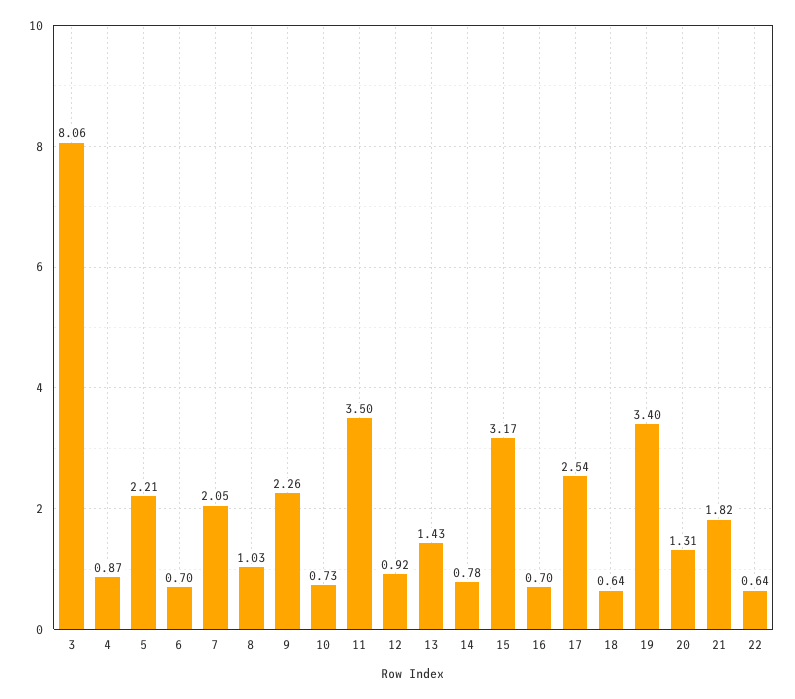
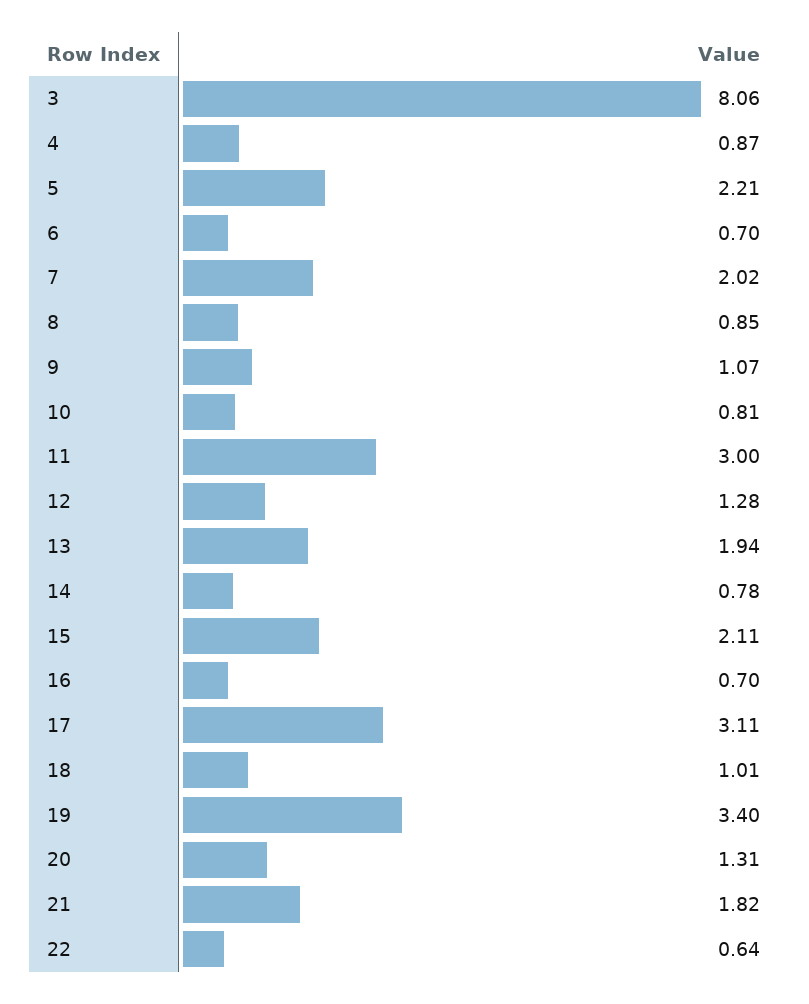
7: 2.05 -> 2.02
8: 1.03 -> 0.85
9: 2.26 -> 1.07
10: 0.73 -> 0.81
11: 3.5 -> 3
12: 0.92 -> 1.28
13: 1.43 -> 1.94
15: 3.17 -> 2.11
17: 2.54 -> 3.11
18: 0.64 -> 1.01

